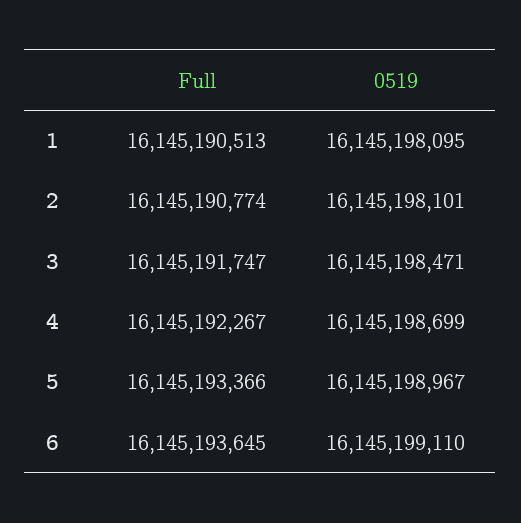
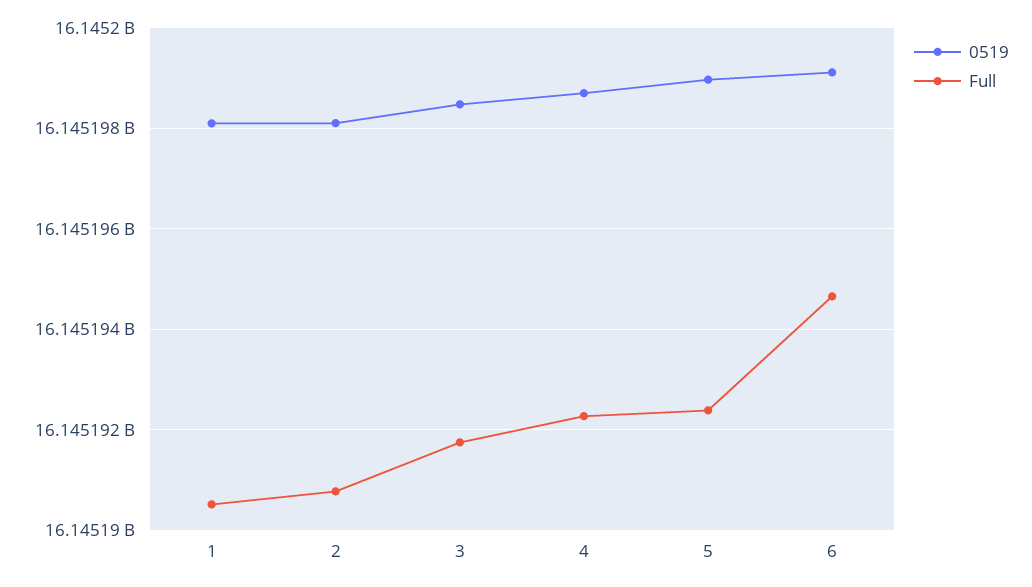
Full, 5: 16145193366 -> 16145192400
Full, 6: 16145193645 -> 16145194600

